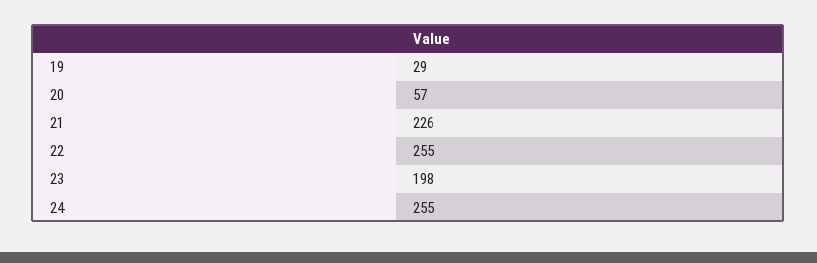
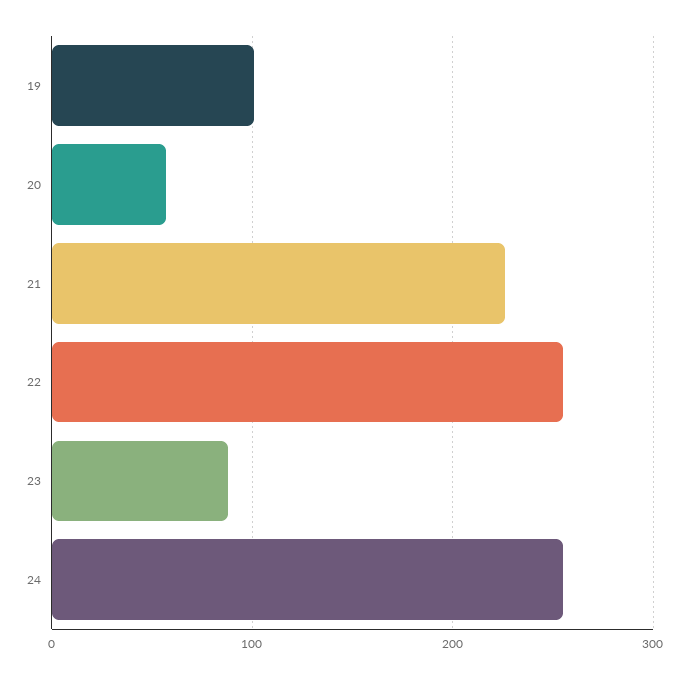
19: 29 -> 100
23: 198 -> 90

